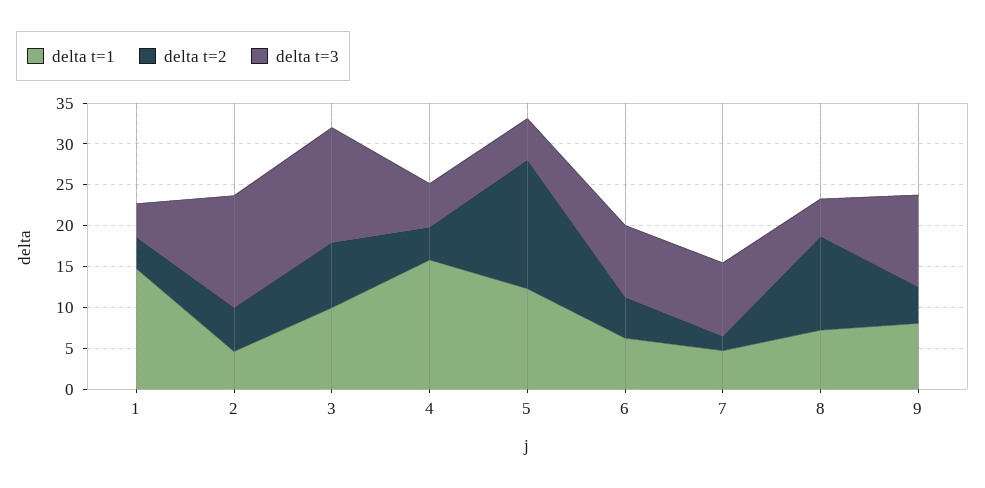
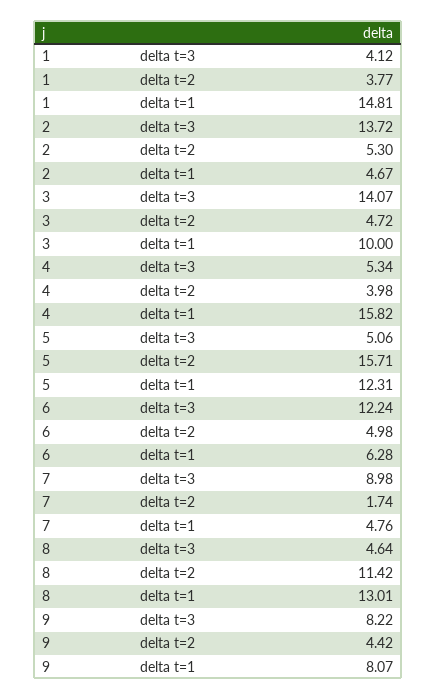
delta t=2, 3: 8 -> 4.72
delta t=3, 6: 9 -> 12.24
delta t=1, 8: 7 -> 13.01
delta t=3, 9: 11 -> 8.22

